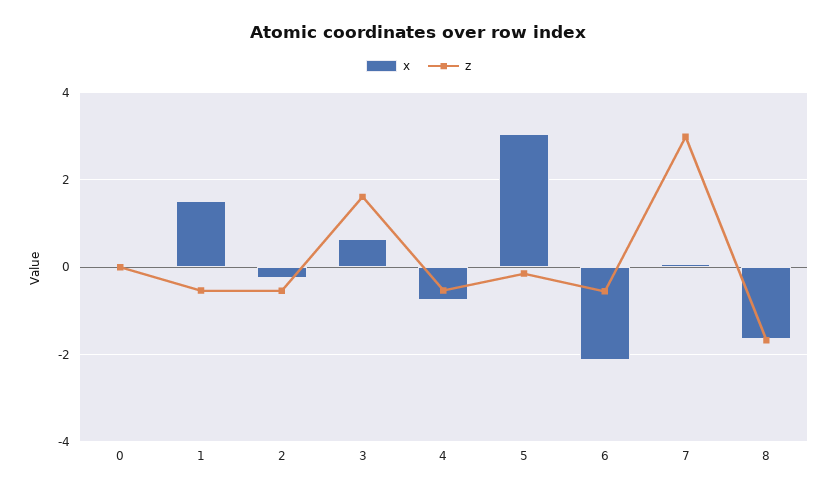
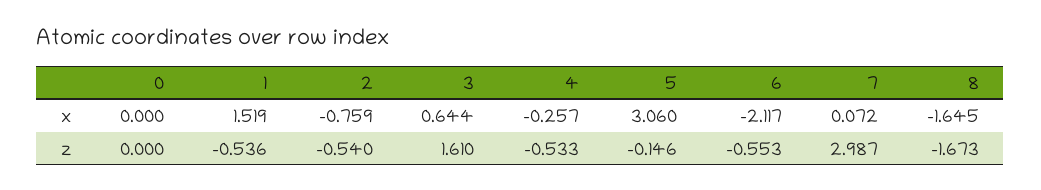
x, 2: -0.2 -> -0.759
x, 4: -0.8 -> -0.257

